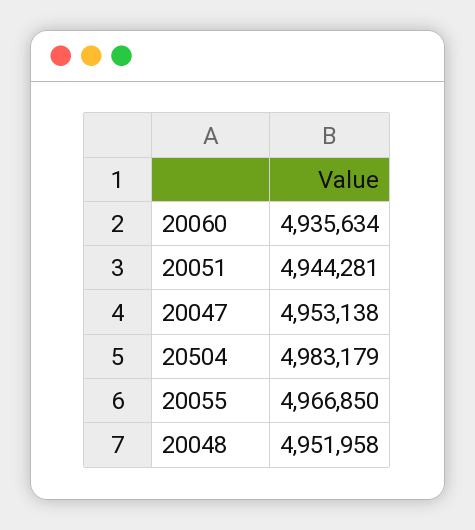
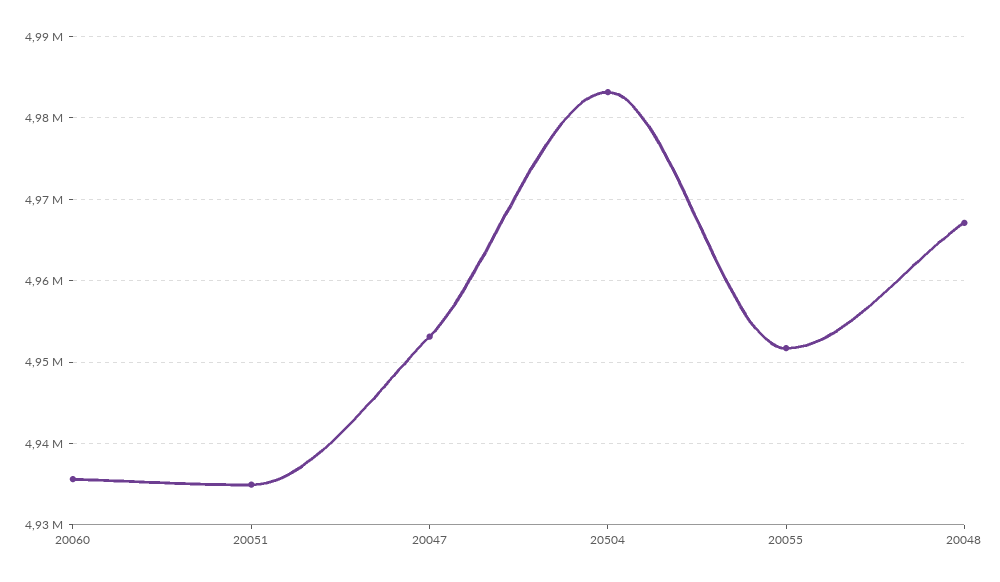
20051: 4944281 -> 4935000
20055: 4966850 -> 4952000
20048: 4951958 -> 4967000

